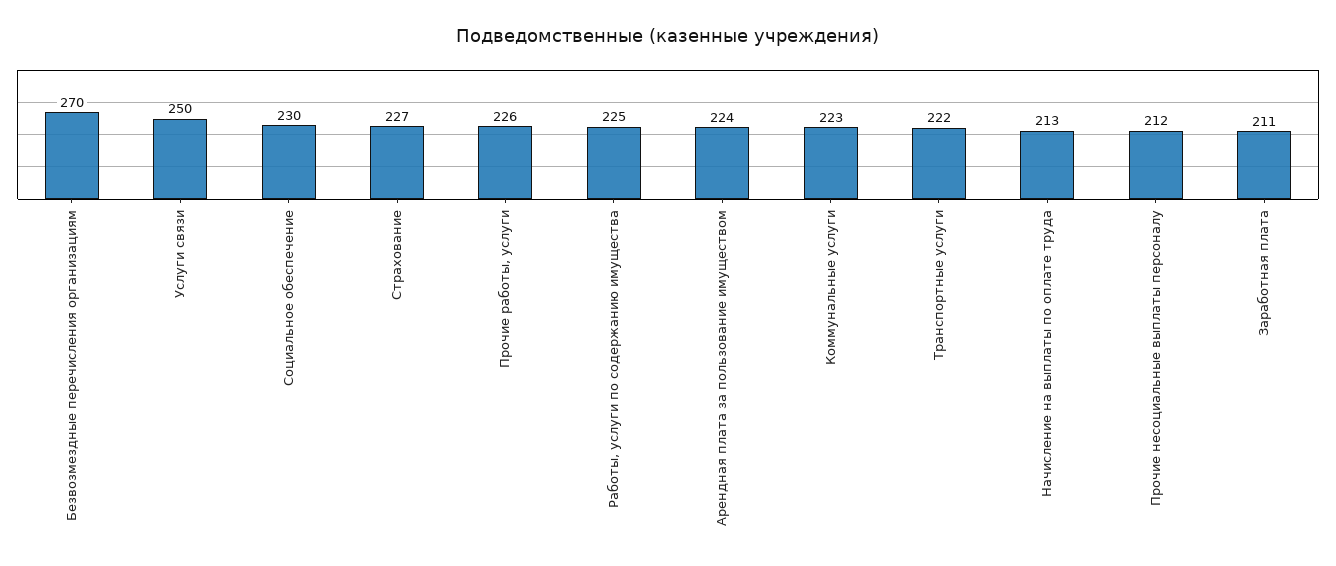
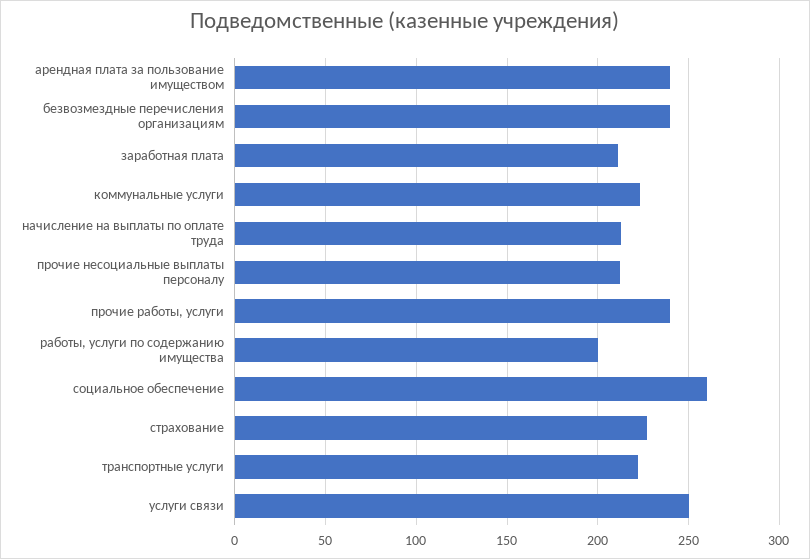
Безвозмездные перечисления организациям: 270 -> 240
Социальное обеспечение: 230 -> 260
Прочие работы, услуги: 226 -> 240
Работы, услуги по содержанию имущества: 225 -> 200
Арендная плата за пользование имуществом: 224 -> 240

